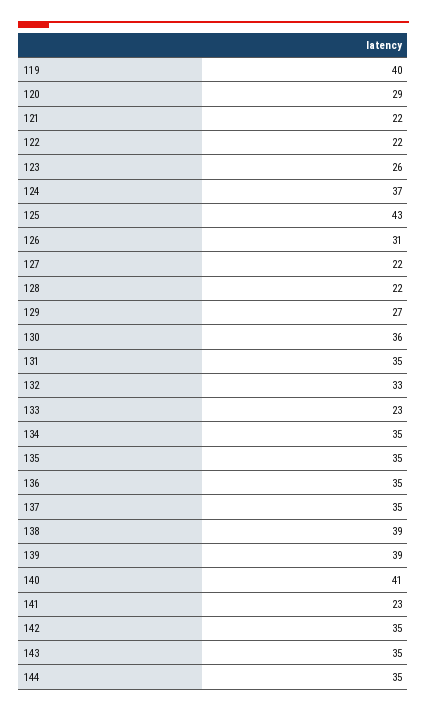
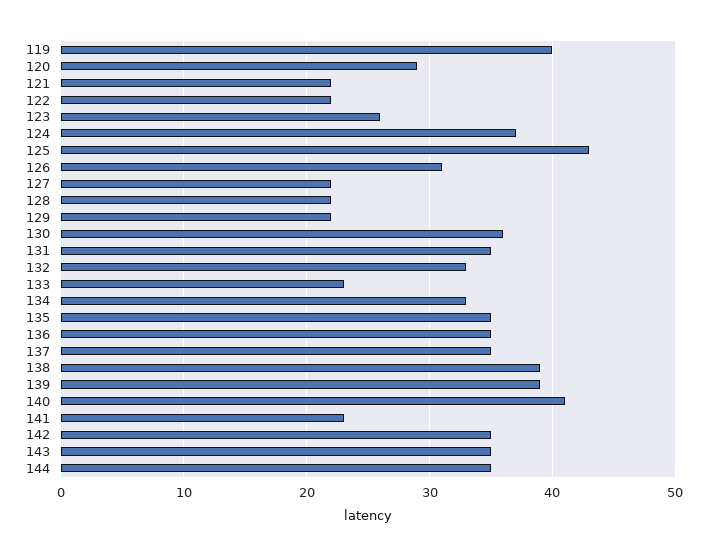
129: 27 -> 22
134: 35 -> 33

